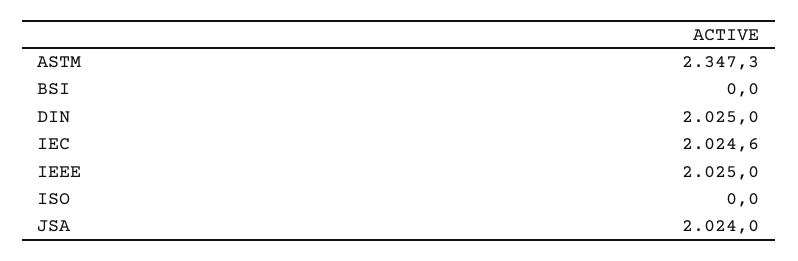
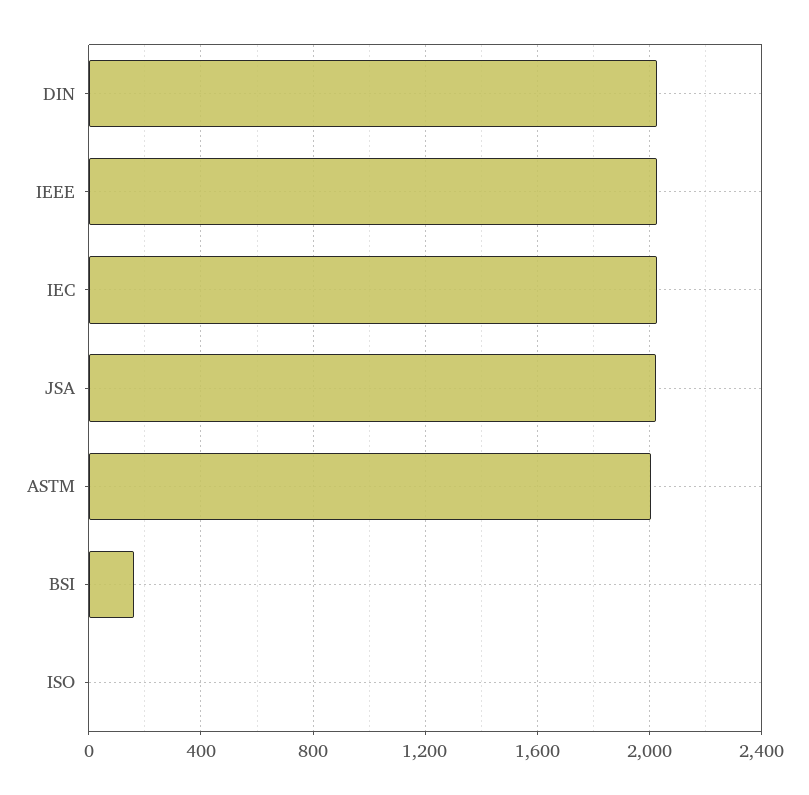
ASTM: 2347.3 -> 2000
BSI: 0 -> 150

